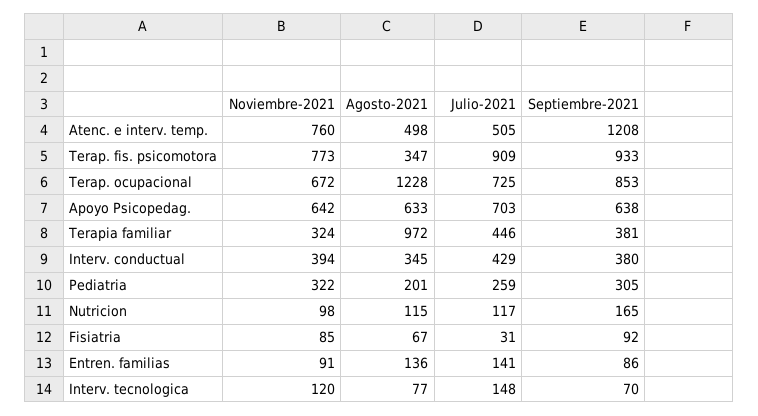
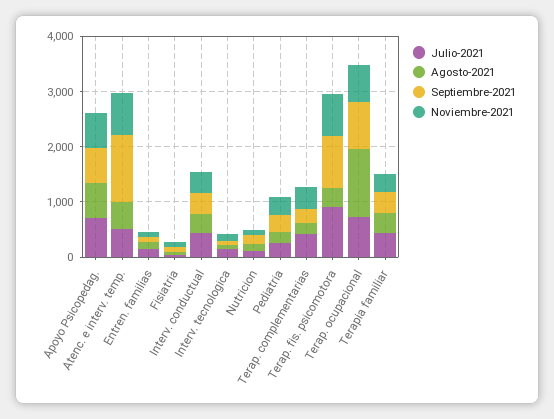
Agosto-2021, Terapia familiar: 972 -> 400
Julio-2021, Terap. complementarias: none -> 400
Agosto-2021, Terap. complementarias: none -> 200
Septiembre-2021, Terap. complementarias: none -> 200
Noviembre-2021, Terap. complementarias: none -> 400

